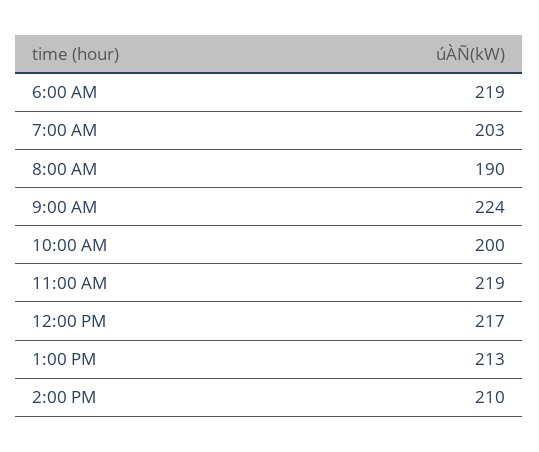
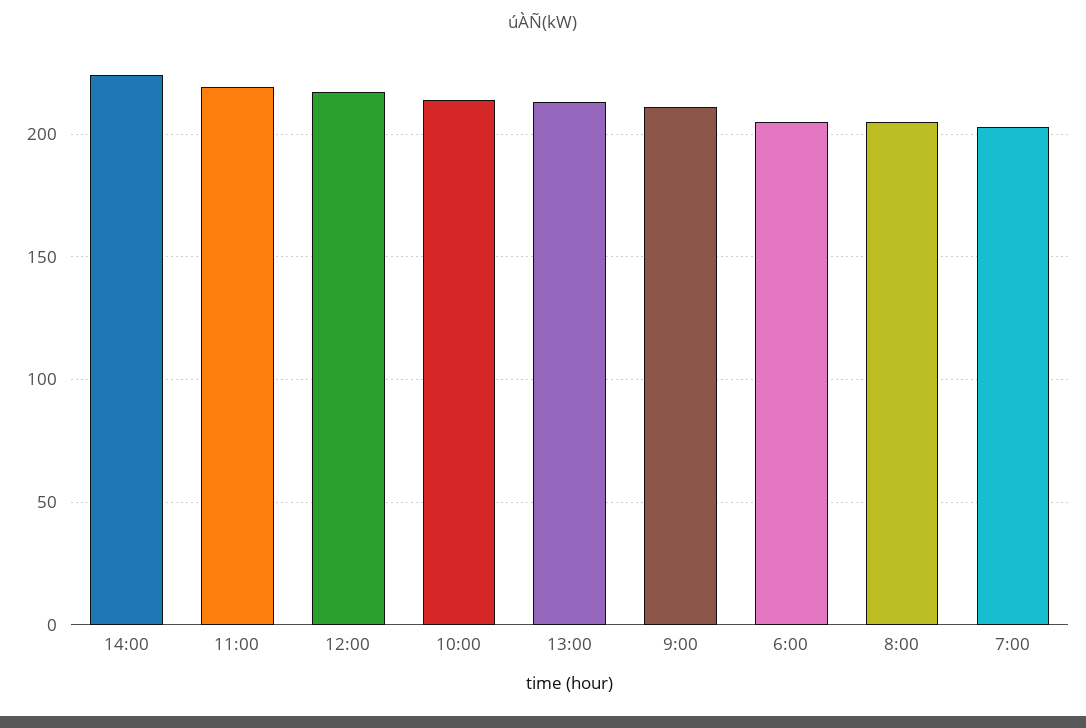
6:00 AM: 219 -> 205
8:00 AM: 190 -> 205
9:00 AM: 224 -> 210
10:00 AM: 200 -> 215
2:00 PM: 210 -> 225

